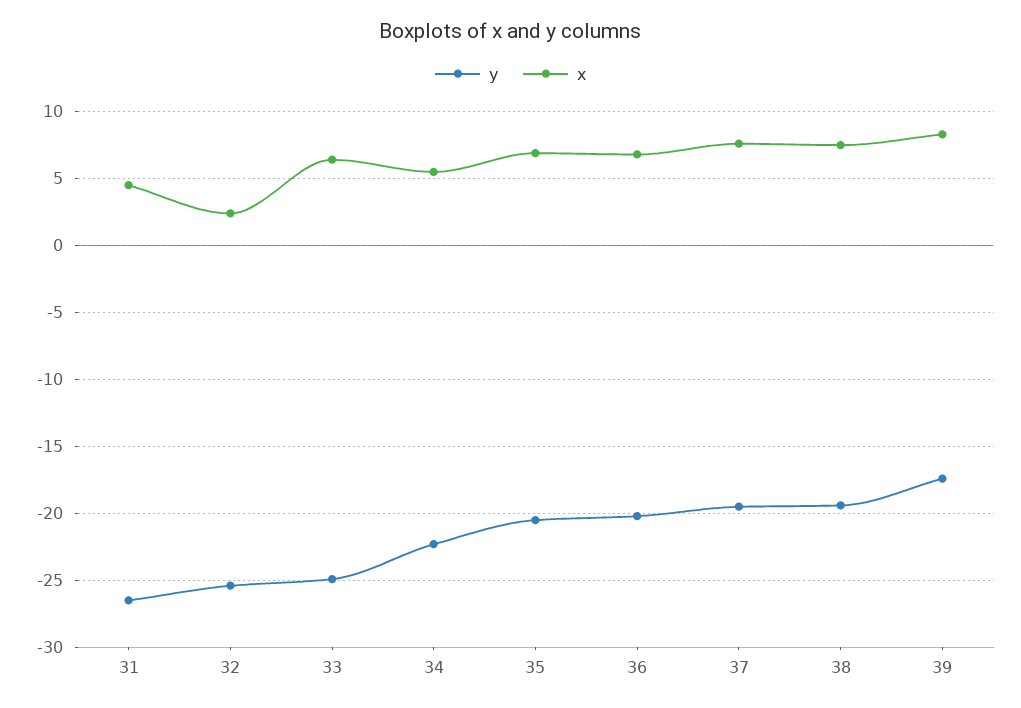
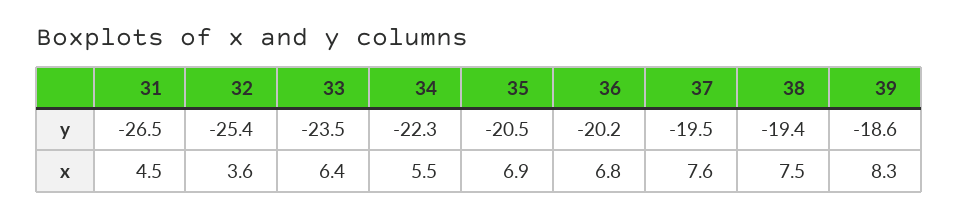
x, 32: 2.5 -> 3.6
y, 33: -25 -> -23.5
y, 39: -17.5 -> -18.6

